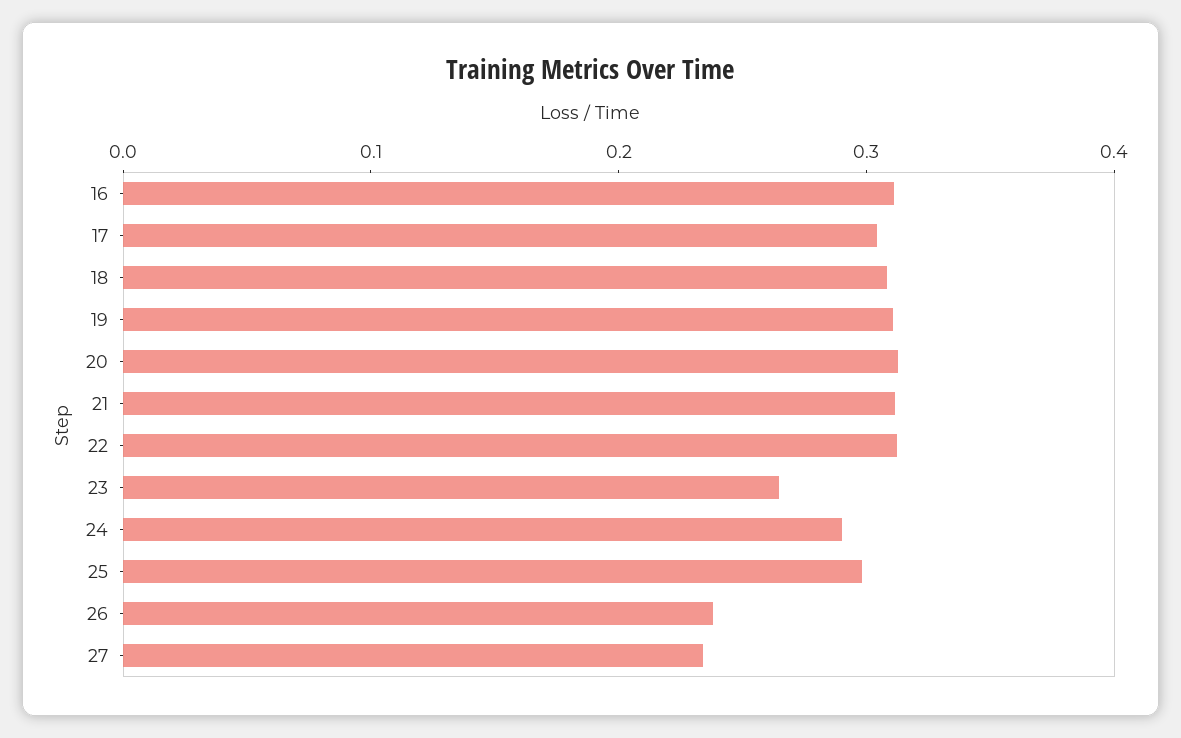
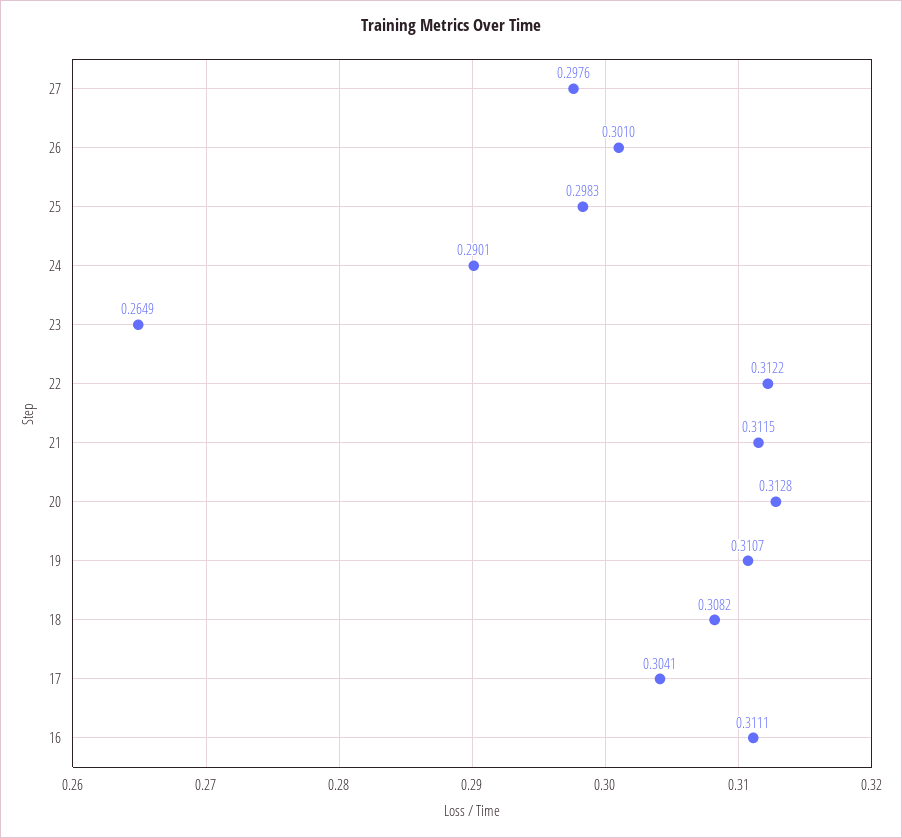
26: 0.24 -> 0.301
27: 0.24 -> 0.2976

